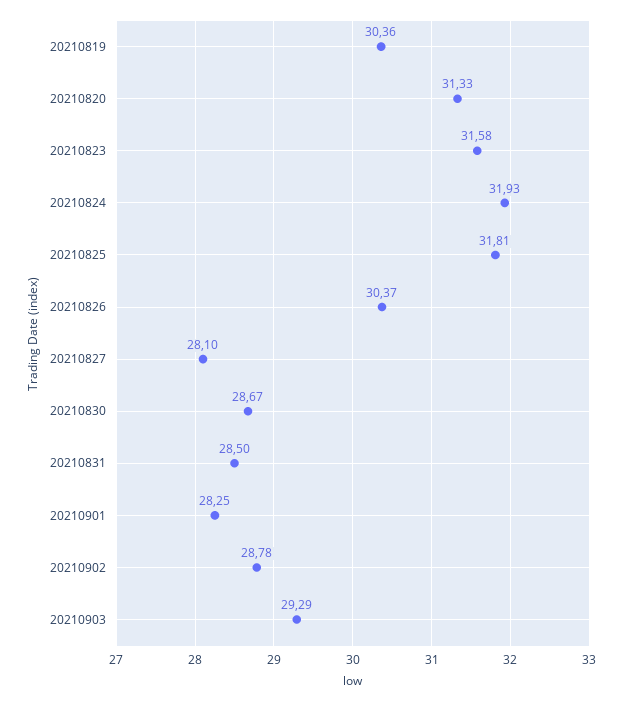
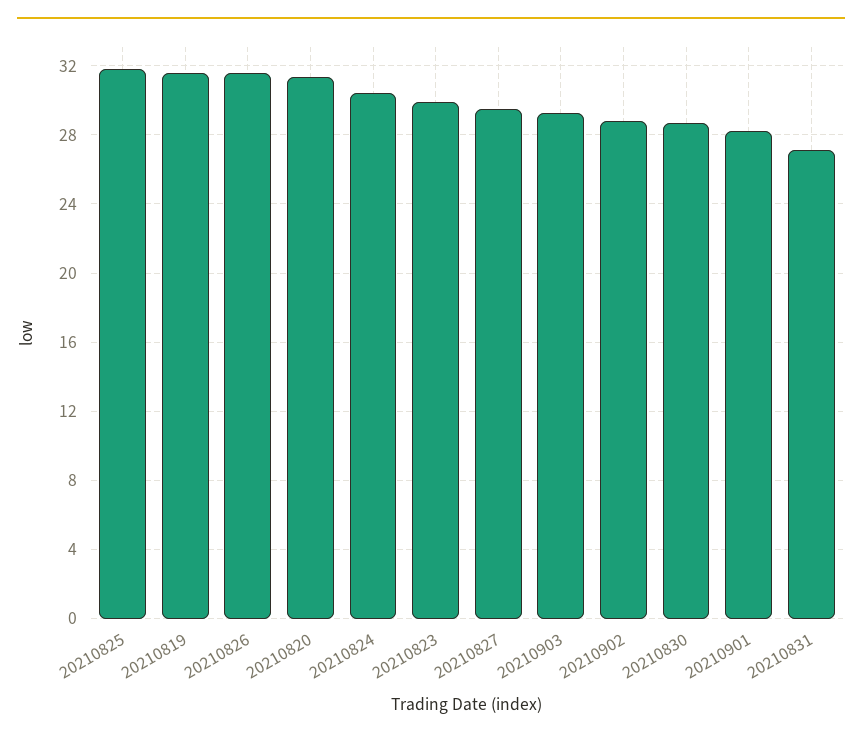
20210819: 30.36 -> 31.5
20210823: 31.58 -> 30
20210824: 31.93 -> 30.5
20210826: 30.37 -> 31.5
20210827: 28.1 -> 29.5
20210831: 28.5 -> 27

